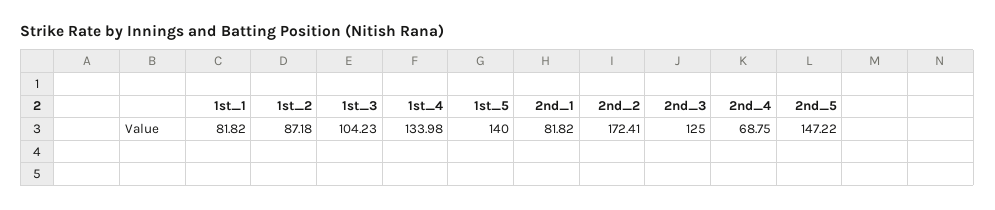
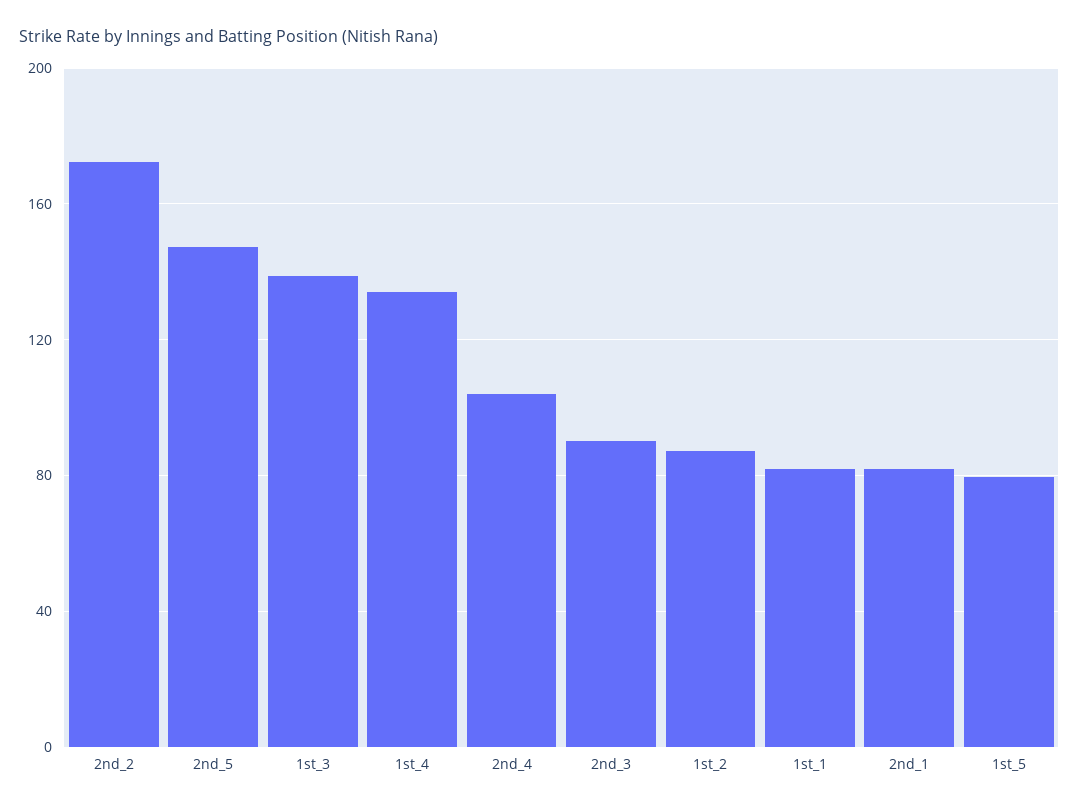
1st_3: 104.23 -> 140
1st_5: 140 -> 80
2nd_3: 125 -> 90
2nd_4: 68.75 -> 105

